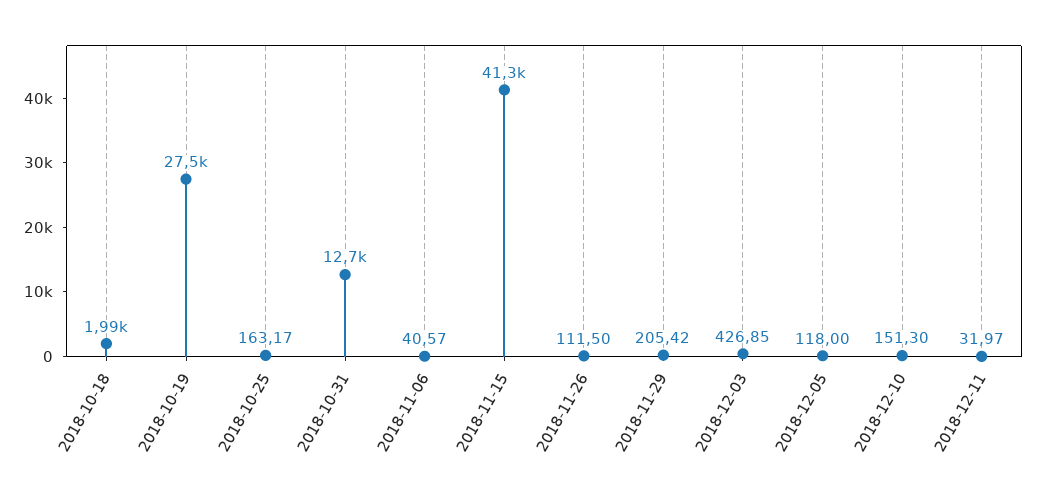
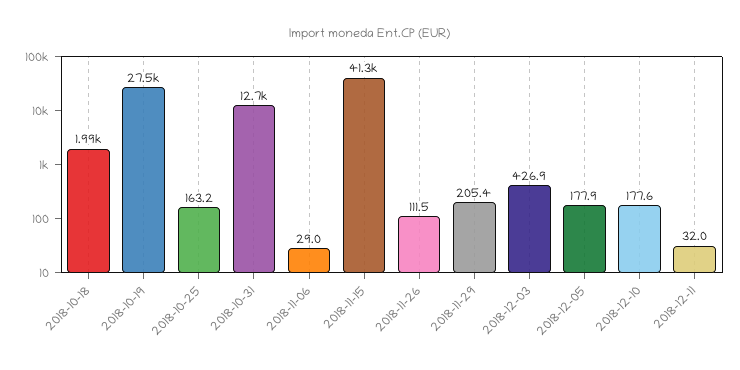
2018-11-06: 40.57 -> 29
2018-12-05: 118 -> 177.9
2018-12-10: 151.3 -> 177.6

